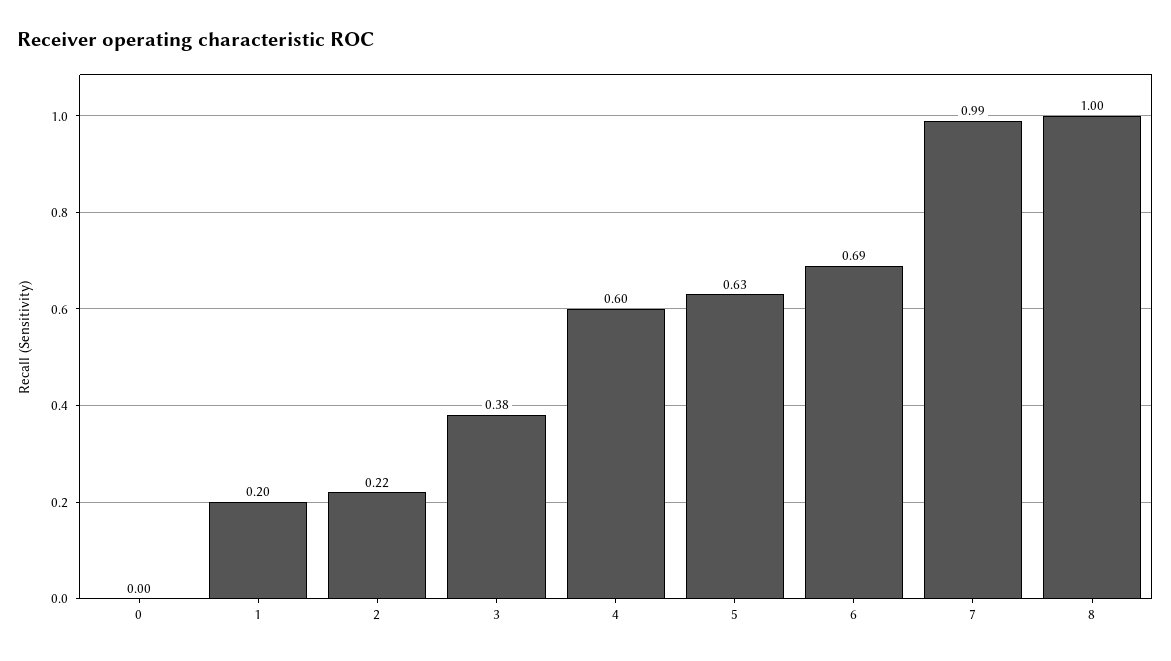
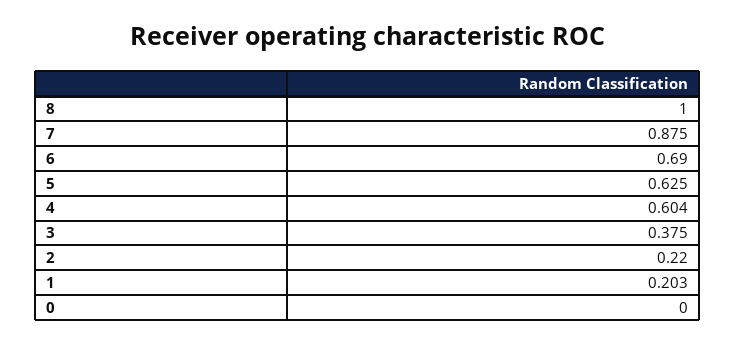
7: 0.99 -> 0.875

